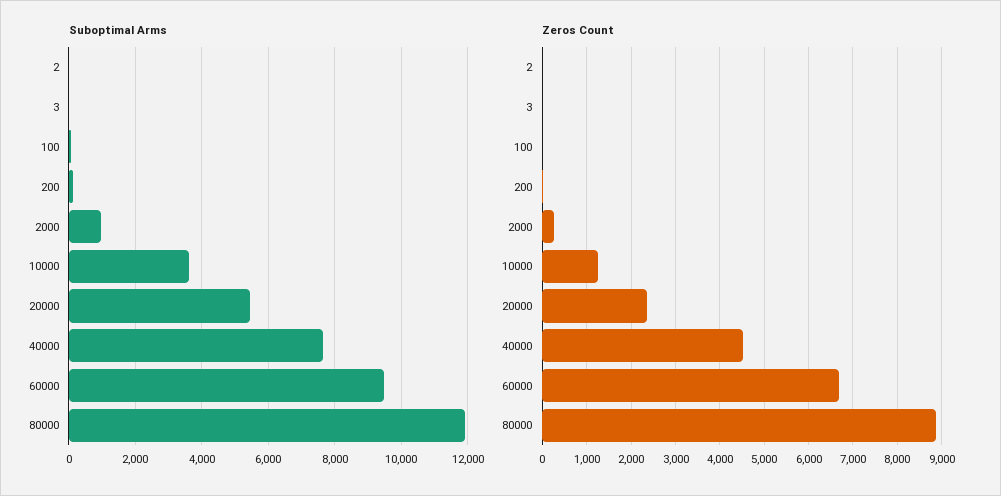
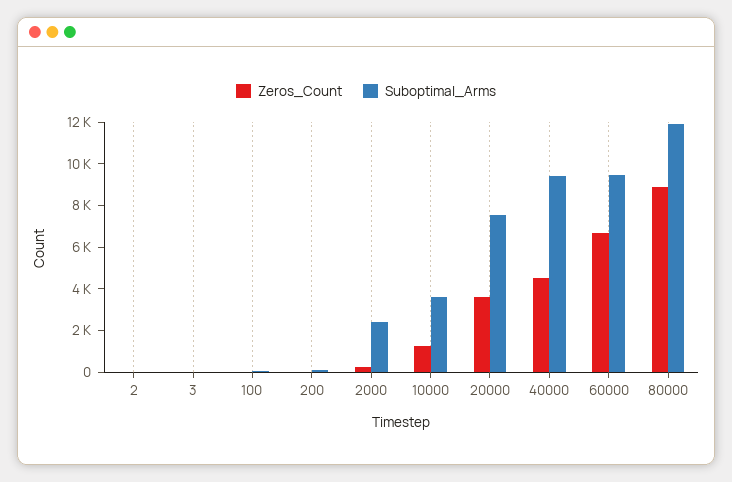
Suboptimal Arms, 2000: 1000 -> 2500
Suboptimal Arms, 20000: 5400 -> 7500
Suboptimal Arms, 40000: 7600 -> 9500
Zeros Count, 20000: 2400 -> 3500

